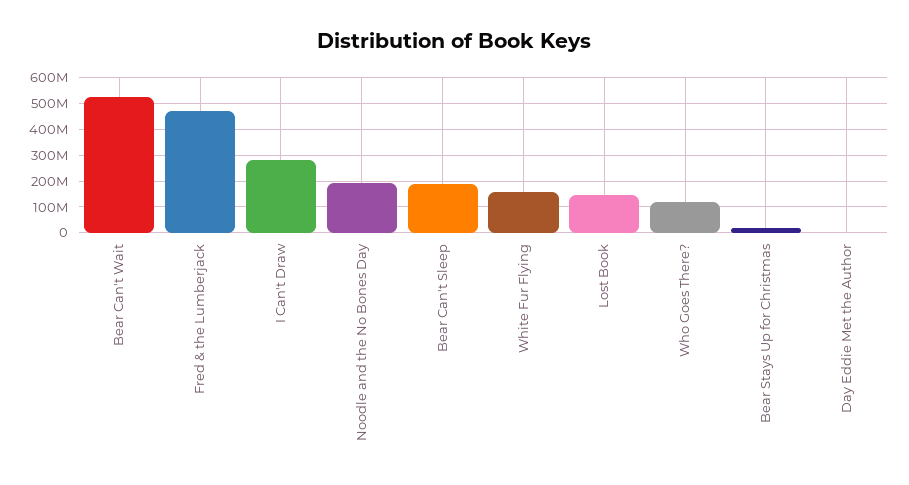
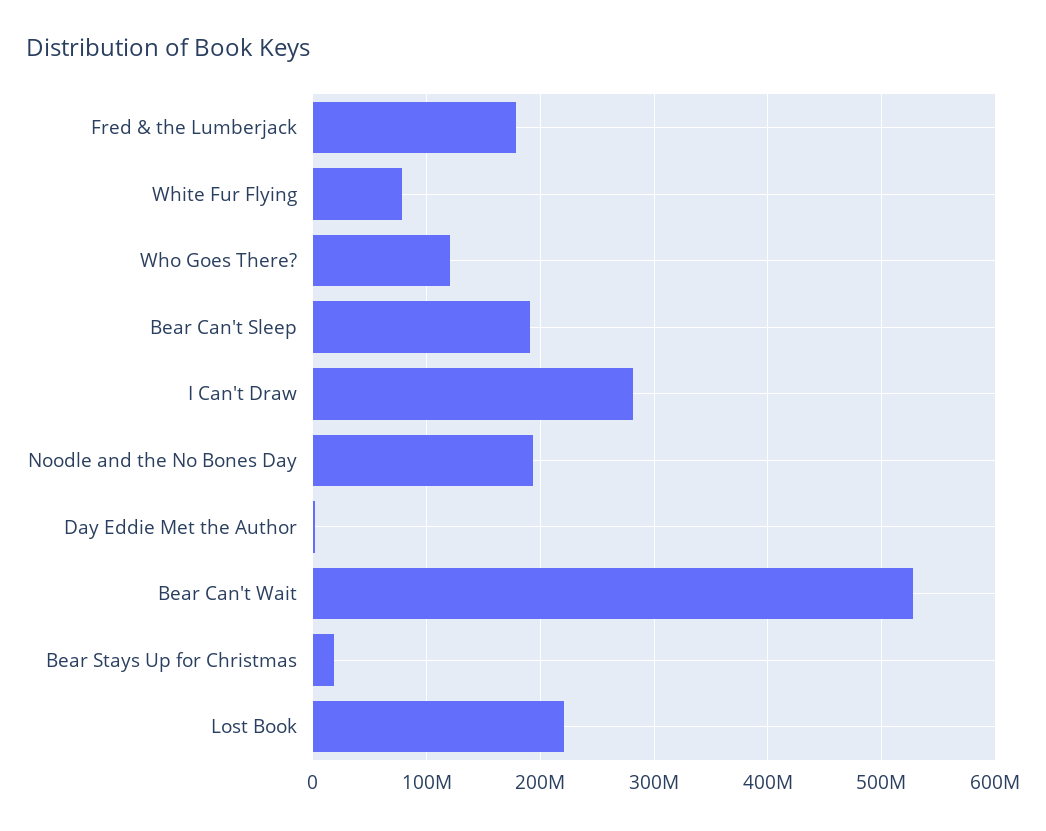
Fred & the Lumberjack: 475000000 -> 180000000
White Fur Flying: 150000000 -> 80000000
Lost Book: 150000000 -> 220000000

